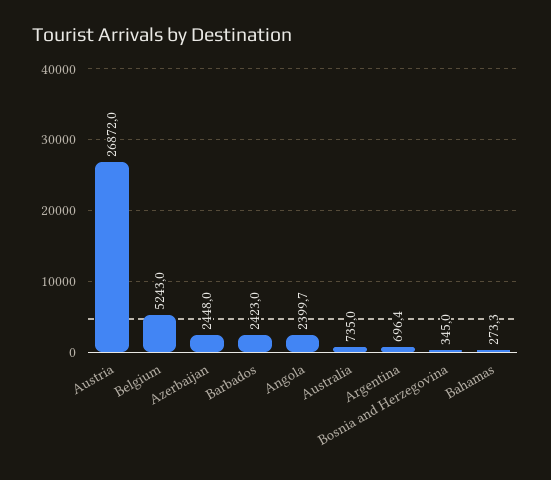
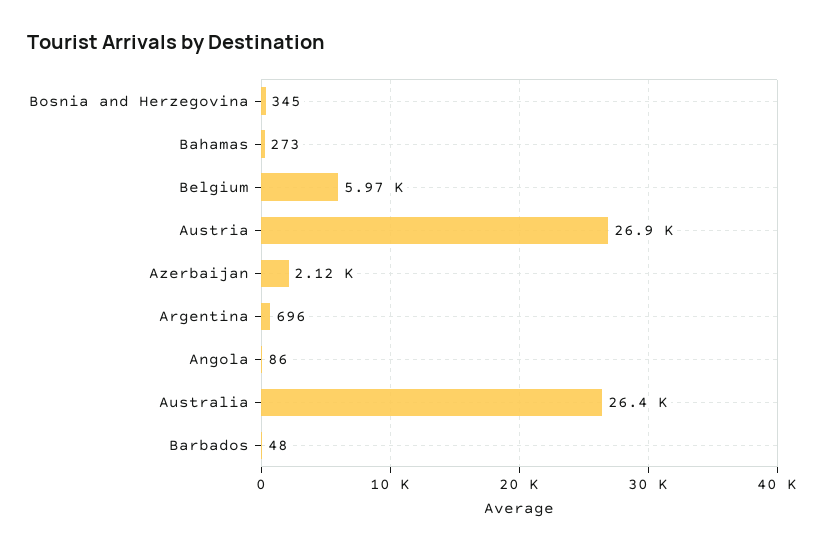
Belgium: 5243 -> 5970
Azerbaijan: 2448 -> 2120
Barbados: 2423 -> 48
Angola: 2399.7 -> 86
Australia: 735 -> 26400

